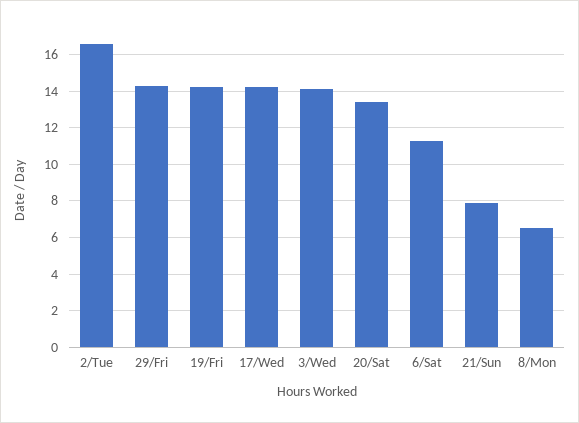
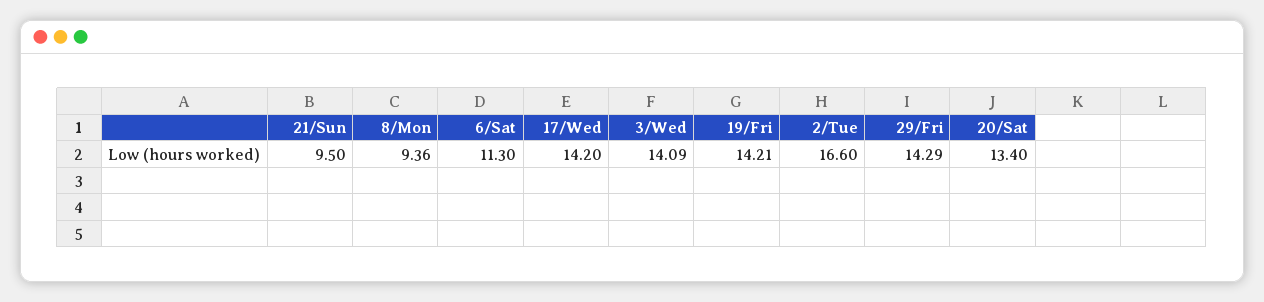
21/Sun: 8 -> 9.5
8/Mon: 6.5 -> 9.36

